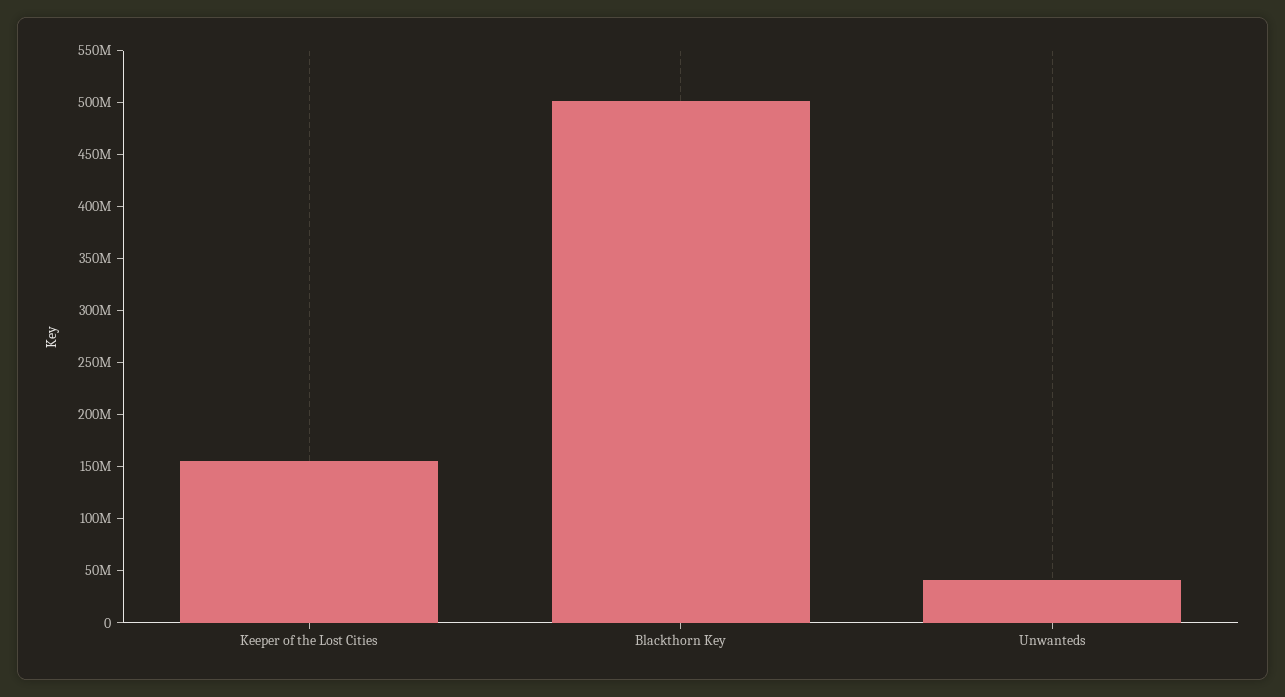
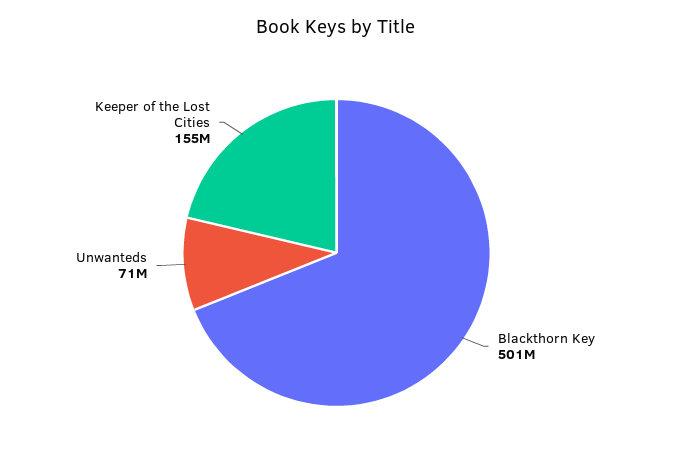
Unwanteds: 40000000 -> 71000000

